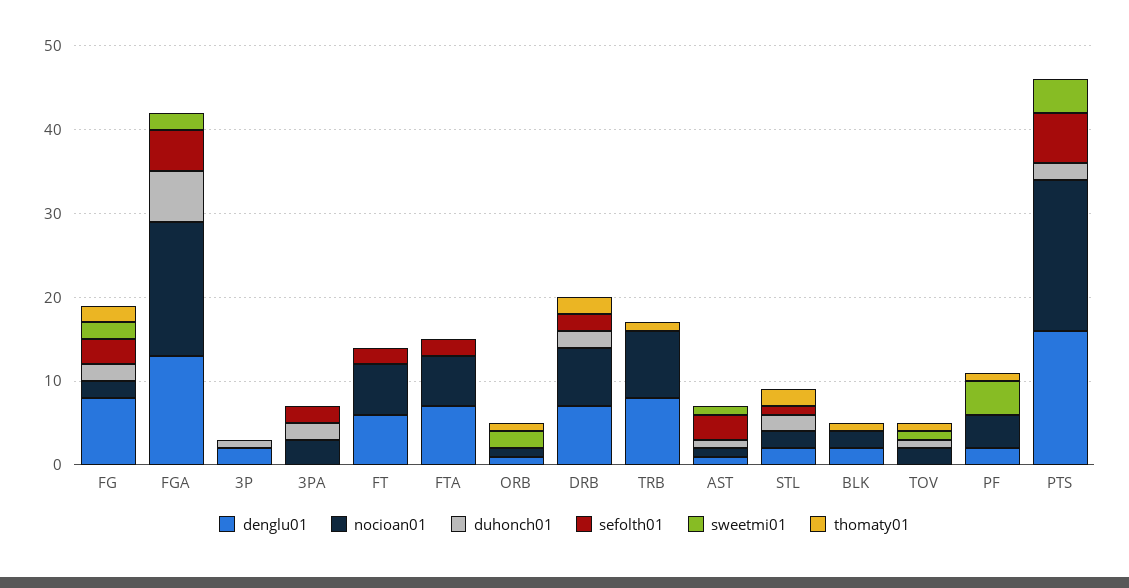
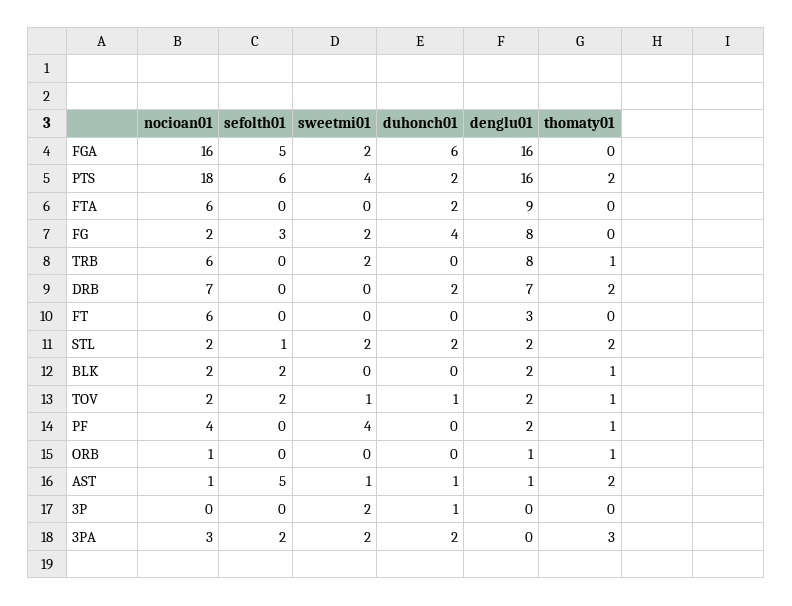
duhonch01, FG: 2 -> 4
thomaty01, FG: 2 -> 0
denglu01, FGA: 13 -> 16
denglu01, 3P: 2 -> 0
sweetmi01, 3P: 0 -> 2
sweetmi01, 3PA: 0 -> 2
thomaty01, 3PA: 0 -> 3
denglu01, FT: 6 -> 3
sefolth01, FT: 2 -> 0
denglu01, FTA: 7 -> 9
duhonch01, FTA: 0 -> 2
sefolth01, FTA: 2 -> 0
sweetmi01, ORB: 2 -> 0
sefolth01, DRB: 2 -> 0
nocioan01, TRB: 8 -> 6
sweetmi01, TRB: 0 -> 2
sefolth01, AST: 3 -> 5
thomaty01, AST: 0 -> 2
sweetmi01, STL: 0 -> 2
sefolth01, BLK: 0 -> 2
denglu01, TOV: 0 -> 2
sefolth01, TOV: 0 -> 2
thomaty01, PTS: 0 -> 2

